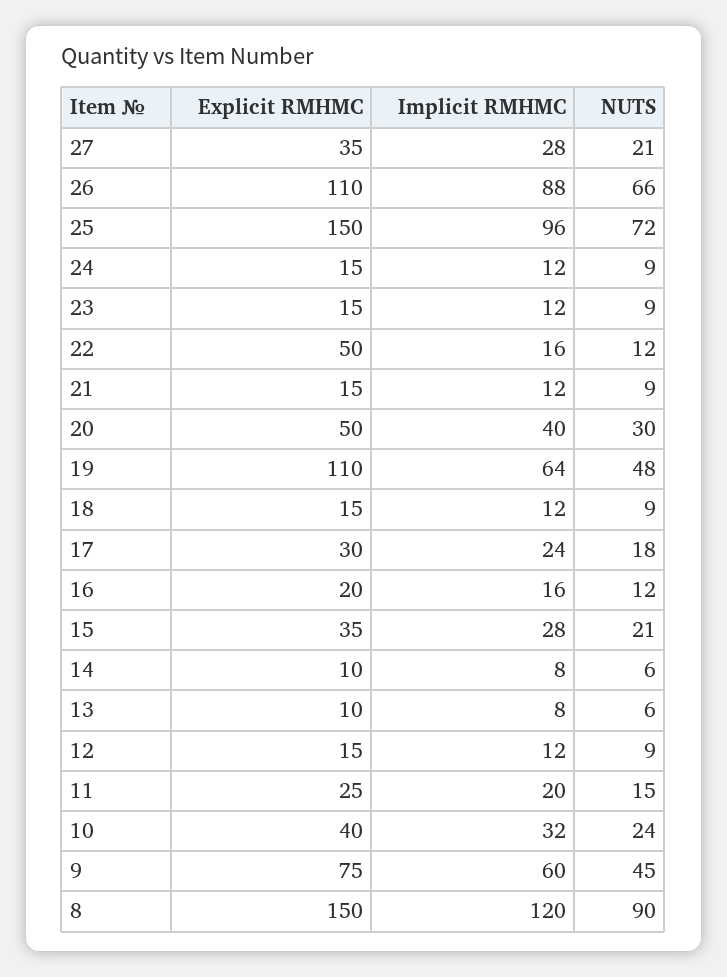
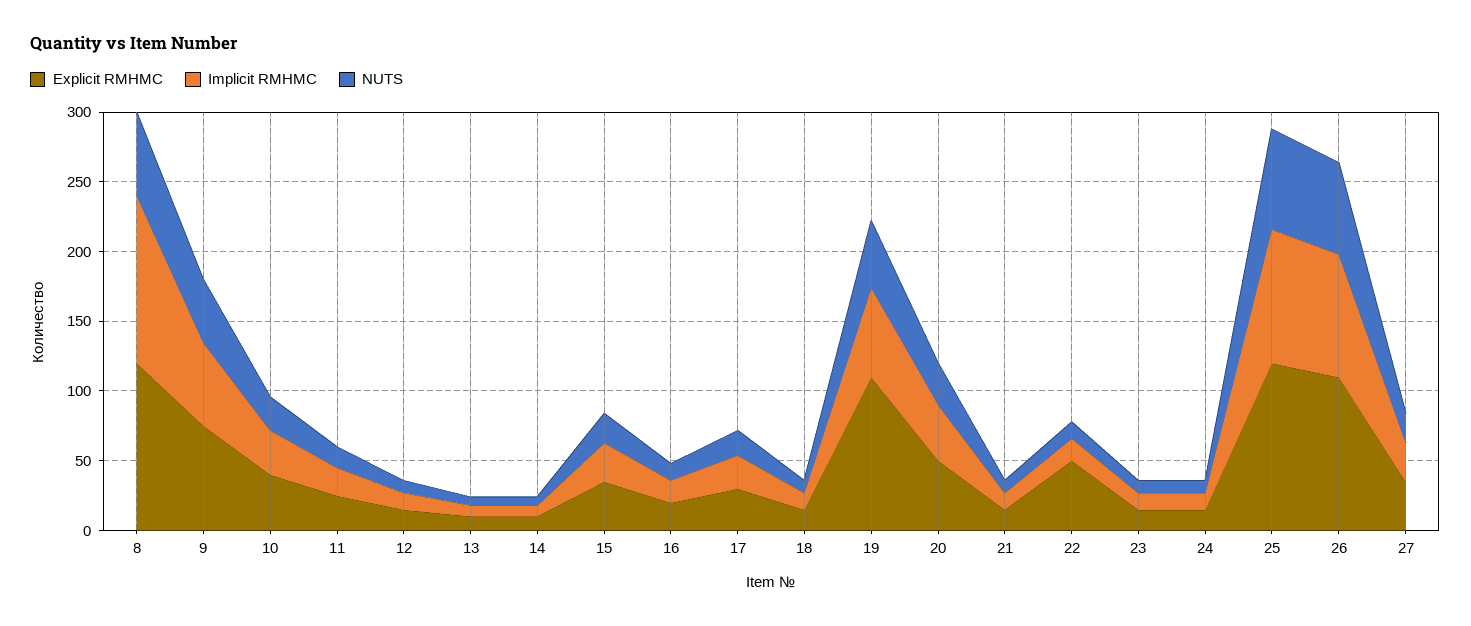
Explicit RMHMC, 25: 150 -> 120
Explicit RMHMC, 8: 150 -> 120
NUTS, 8: 90 -> 60

